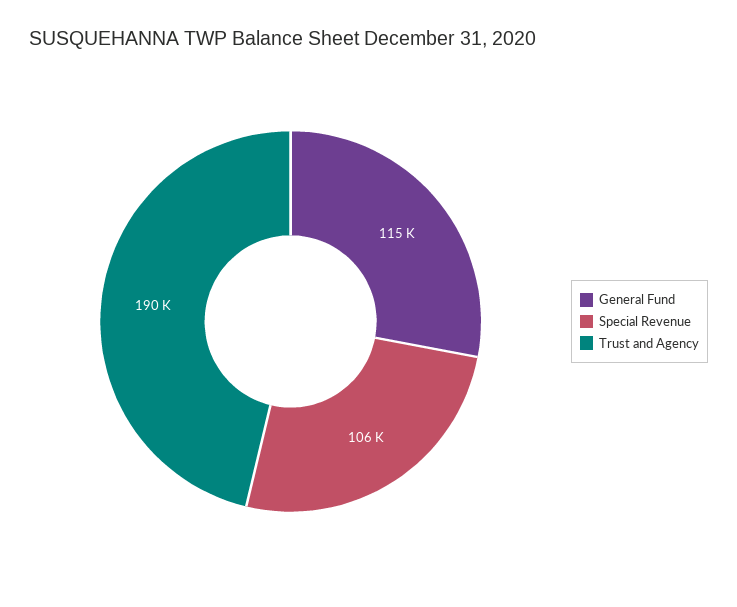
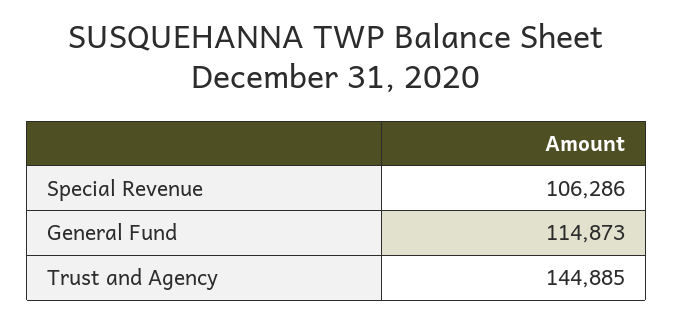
Trust and Agency: 190000 -> 144885

